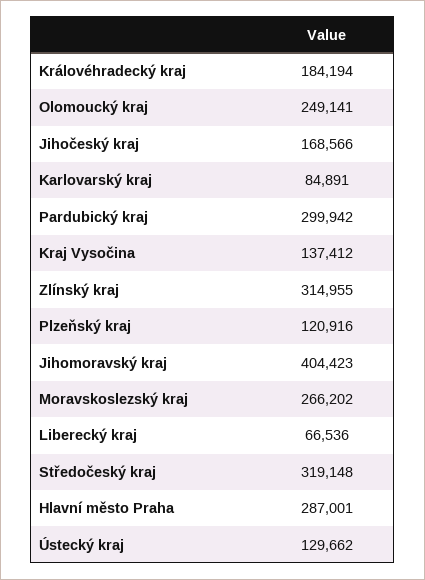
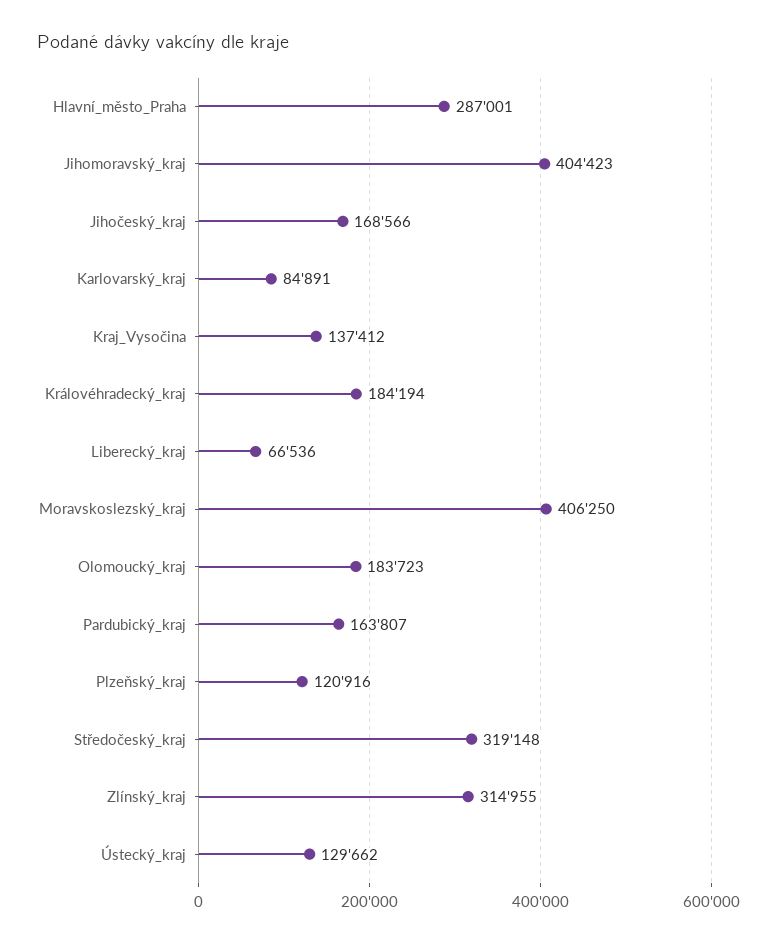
Olomoucký kraj: 249141 -> 183723
Pardubický kraj: 299942 -> 163807
Moravskoslezský kraj: 266202 -> 406250

